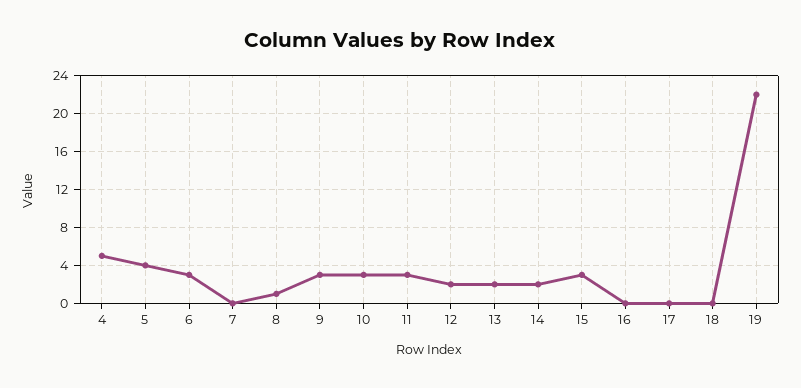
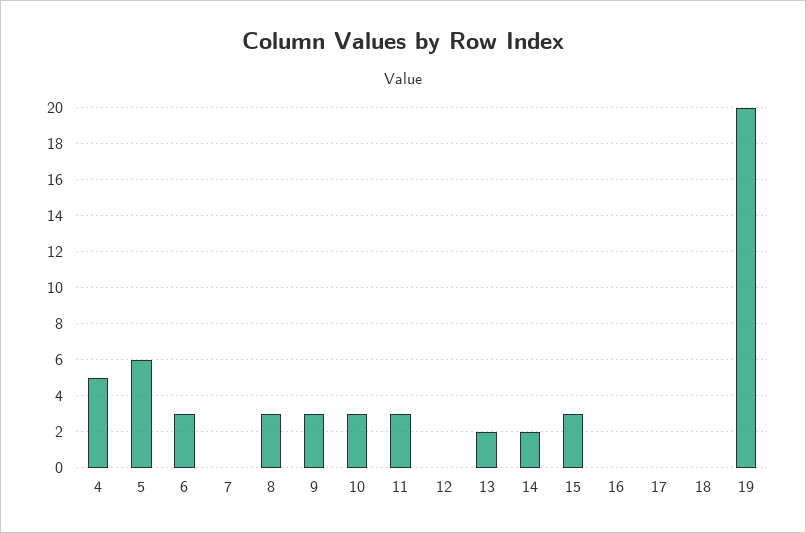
5: 4 -> 6
8: 1 -> 3
12: 2 -> 0
19: 22 -> 20

